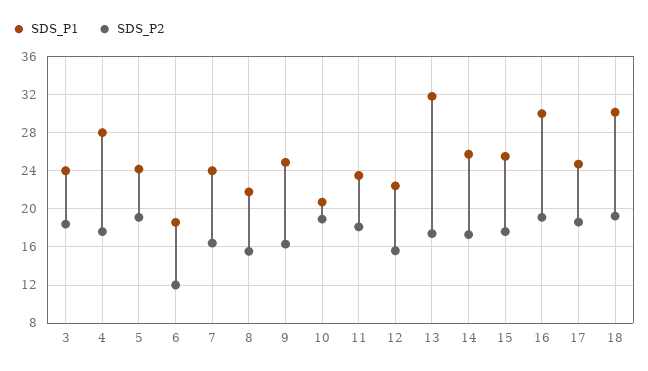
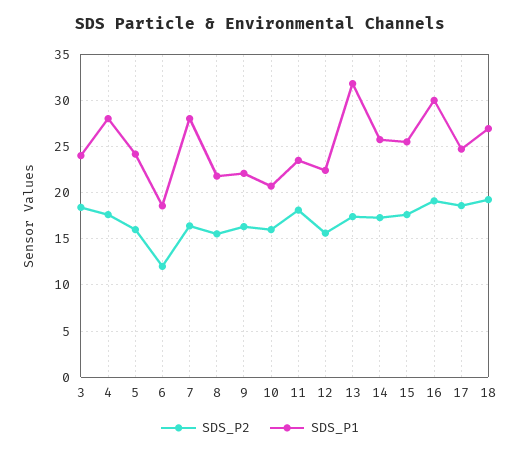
SDS_P2, 5: 19 -> 16
SDS_P1, 7: 24 -> 28
SDS_P1, 9: 25 -> 22
SDS_P2, 10: 19 -> 16
SDS_P1, 18: 30 -> 27

